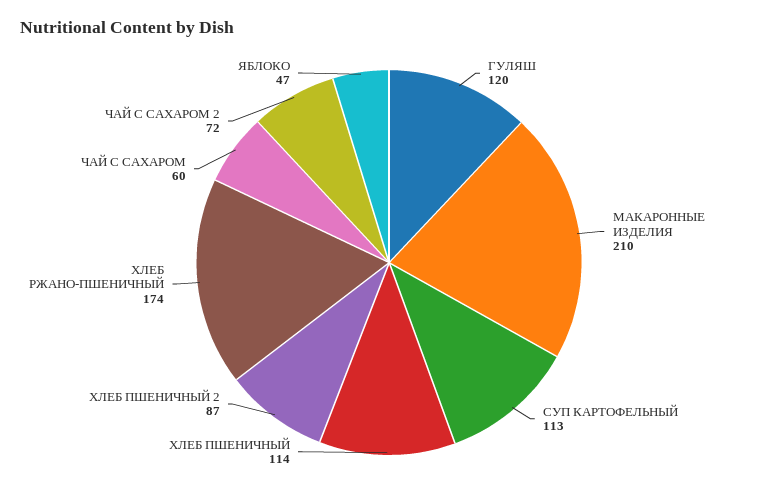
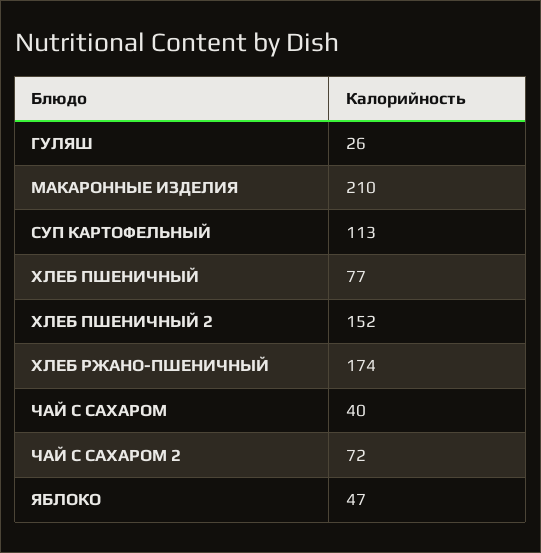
ГУЛЯШ: 120 -> 26
ХЛЕБ ПШЕНИЧНЫЙ: 114 -> 77
ХЛЕБ ПШЕНИЧНЫЙ 2: 87 -> 152
ЧАЙ С САХАРОМ: 60 -> 40

